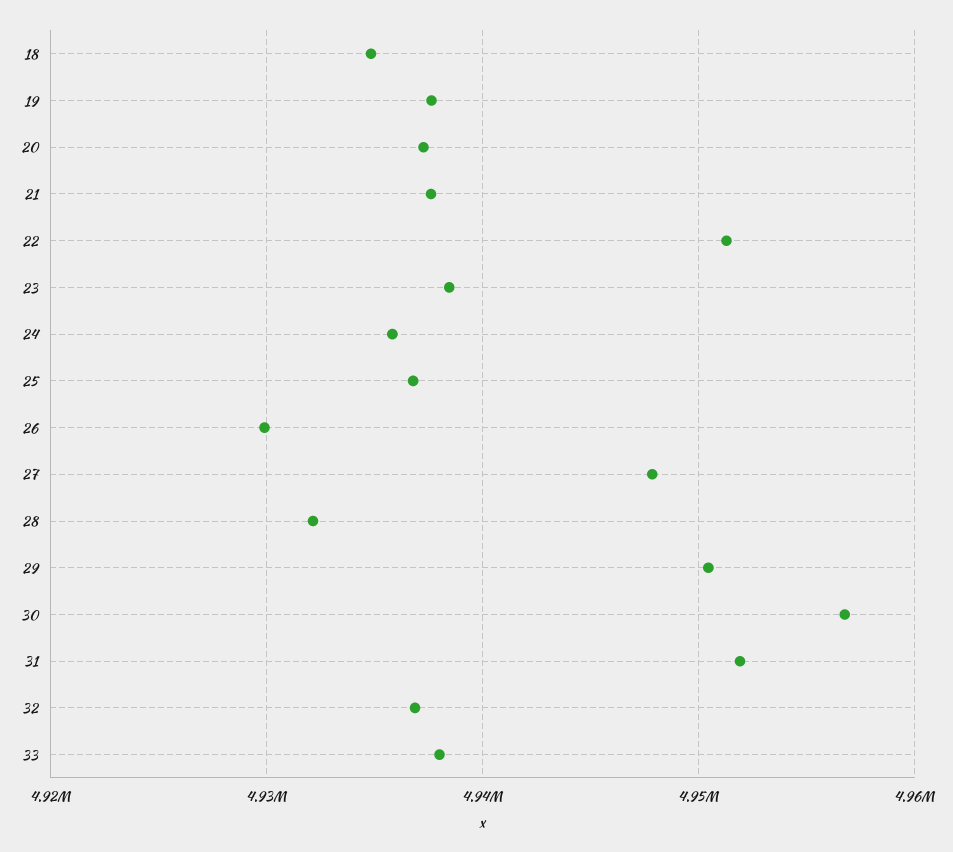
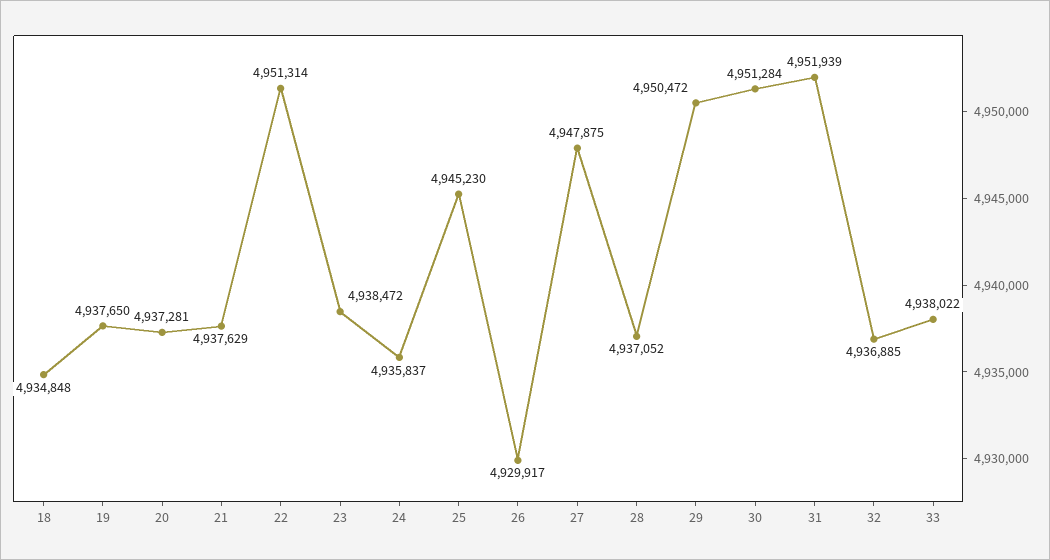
25: 4937000 -> 4945230
28: 4932000 -> 4937052
30: 4957000 -> 4951284

